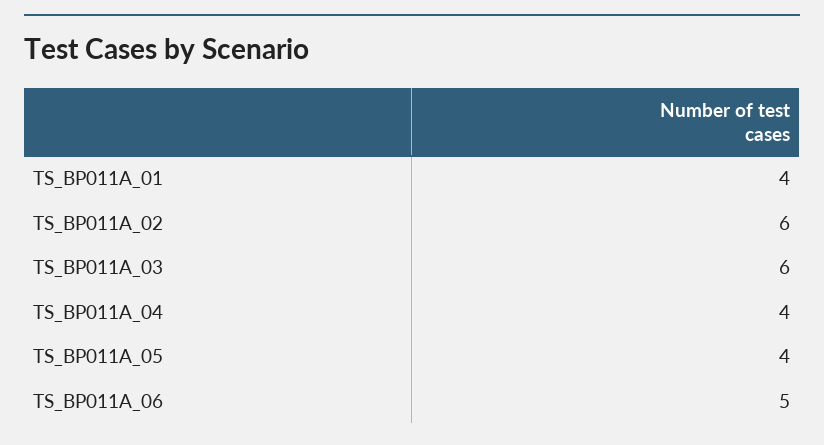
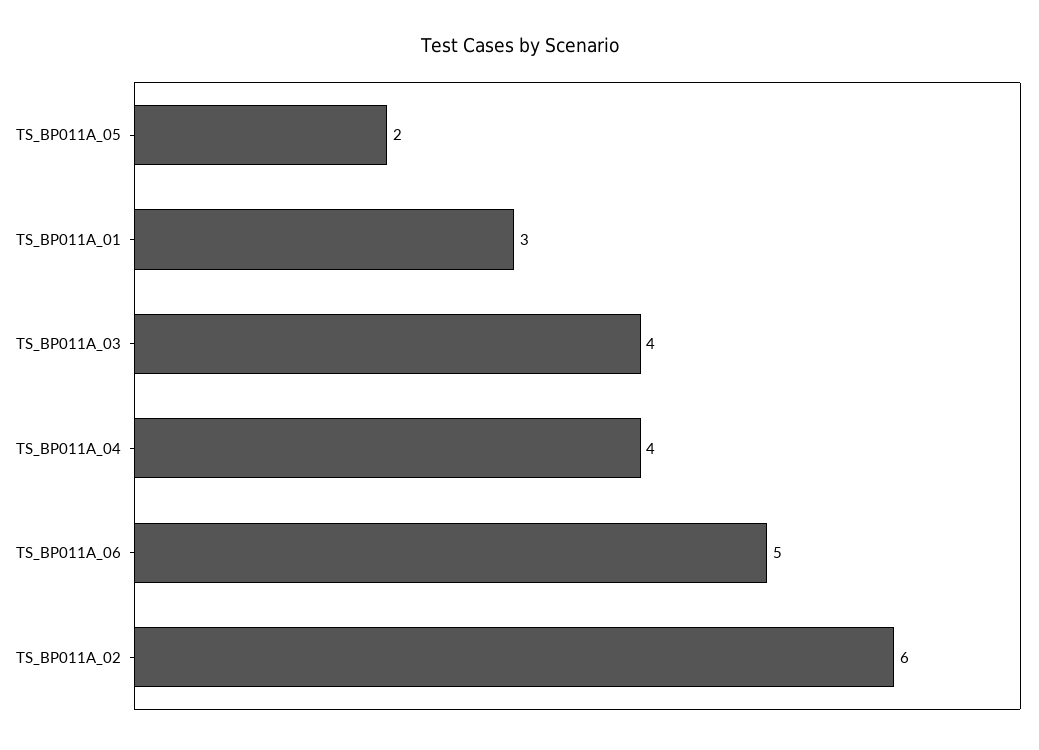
TS_BP011A_01: 4 -> 3
TS_BP011A_03: 6 -> 4
TS_BP011A_05: 4 -> 2

